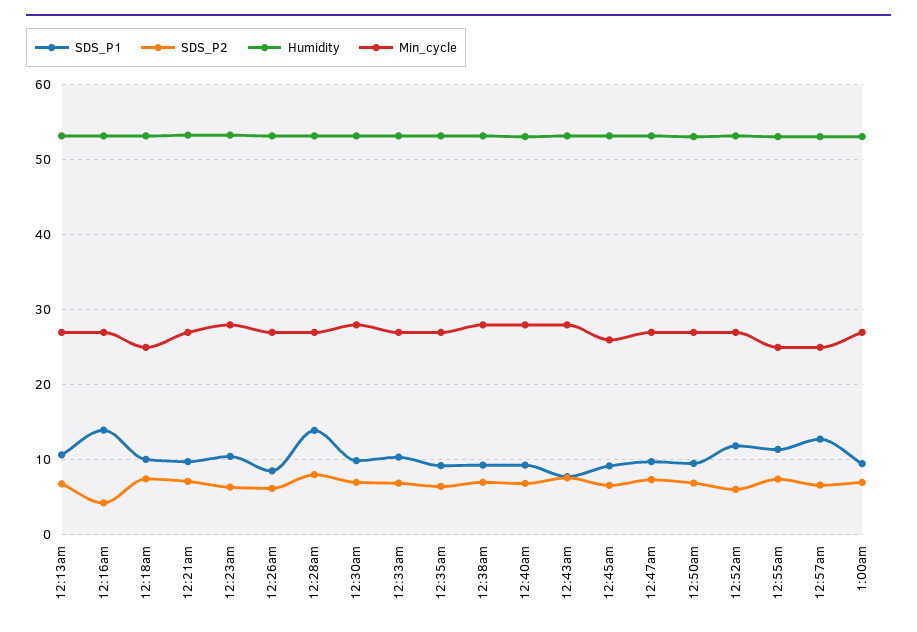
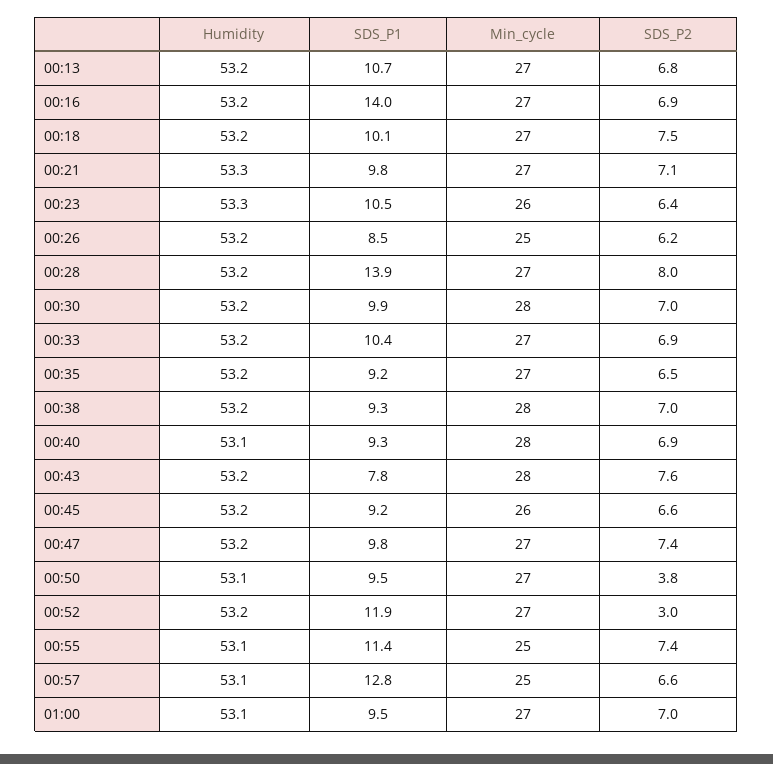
SDS_P2, 12:16am: 4 -> 6.9
Min_cycle, 12:18am: 25 -> 27
Min_cycle, 12:23am: 28 -> 26
Min_cycle, 12:26am: 27 -> 25
SDS_P2, 12:50am: 7 -> 3.8
SDS_P2, 12:52am: 6 -> 3

